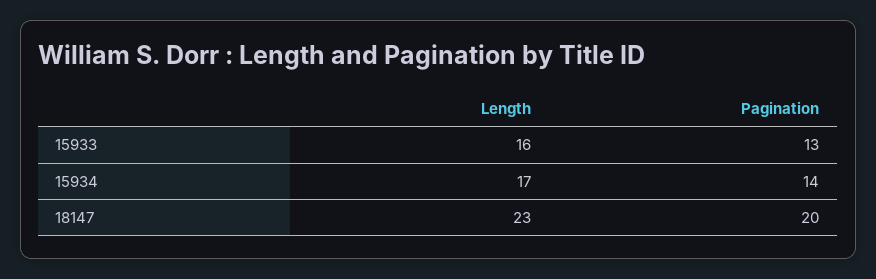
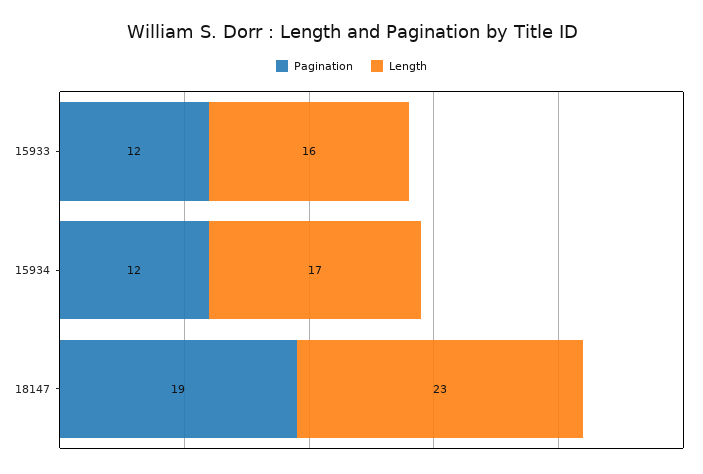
Pagination, 15933: 13 -> 12
Pagination, 15934: 14 -> 12
Pagination, 18147: 20 -> 19

